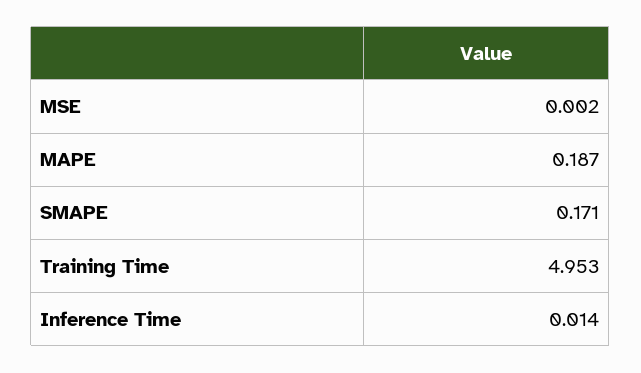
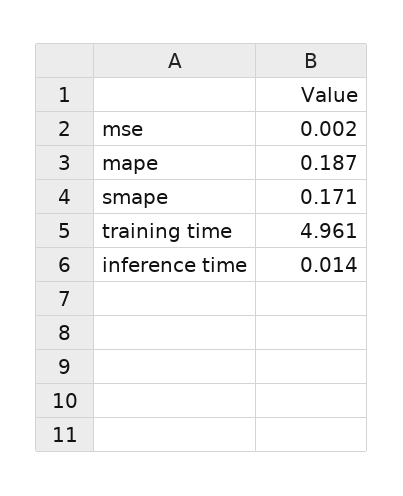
Training Time: 4.953 -> 4.961

